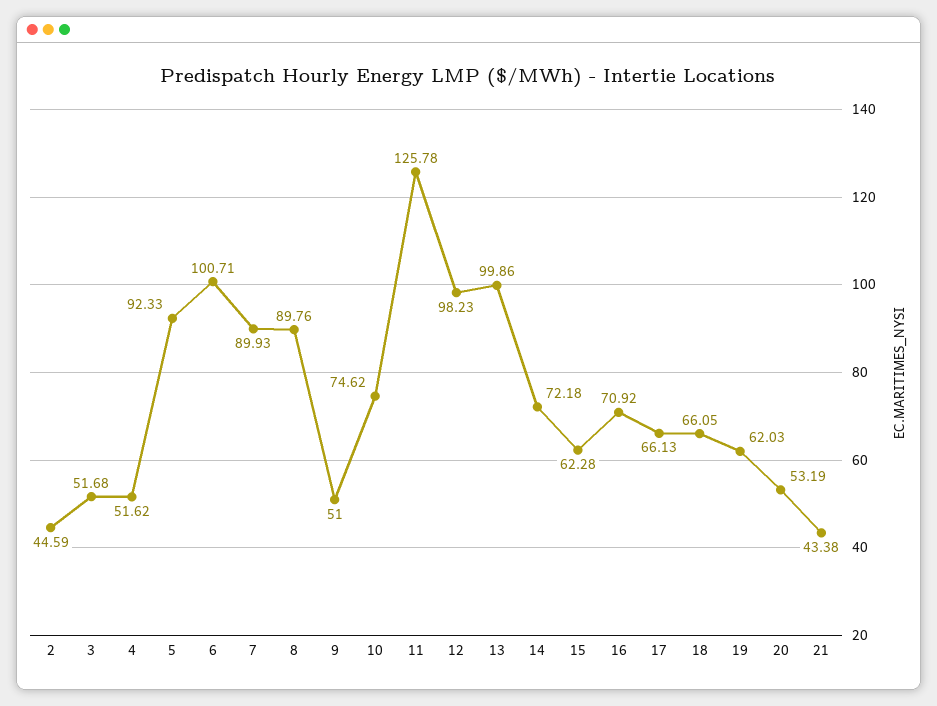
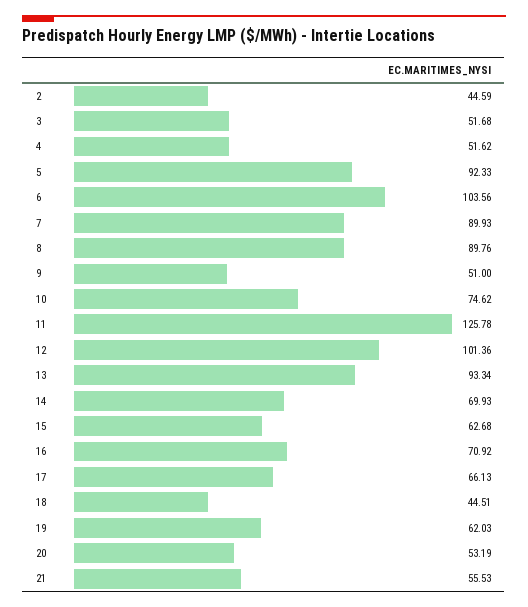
6: 100.71 -> 103.56
12: 98.23 -> 101.36
13: 99.86 -> 93.34
14: 72.18 -> 69.93
15: 62.28 -> 62.68
18: 66.05 -> 44.51
21: 43.38 -> 55.53

